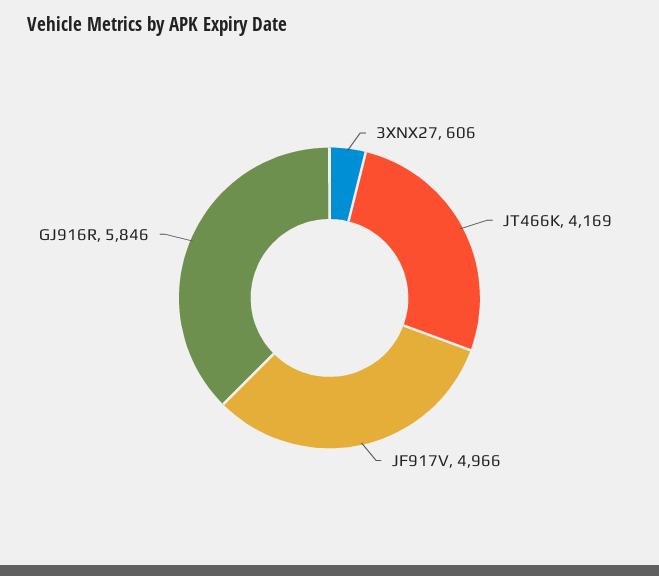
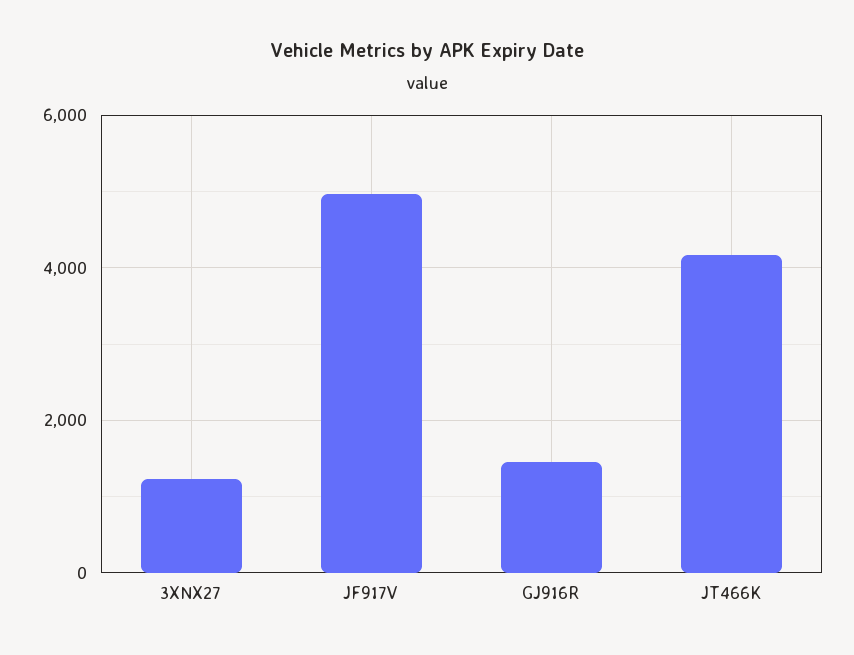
3XNX27: 606 -> 1200
GJ916R: 5846 -> 1400

